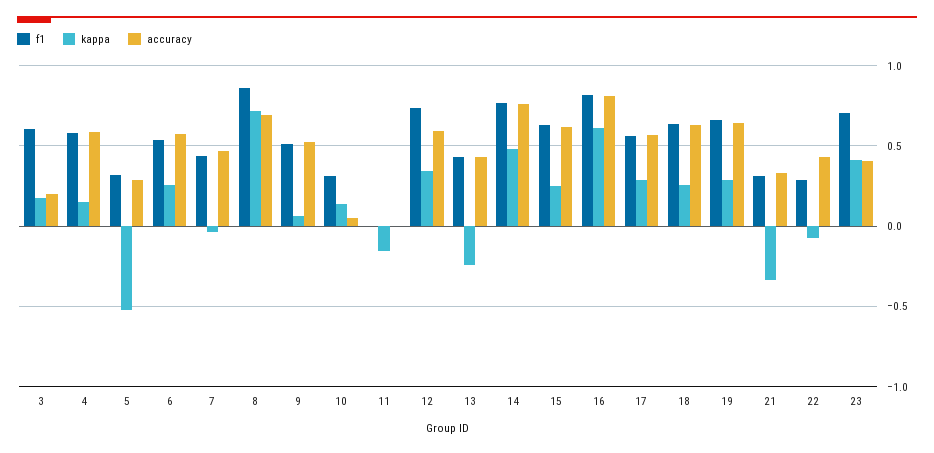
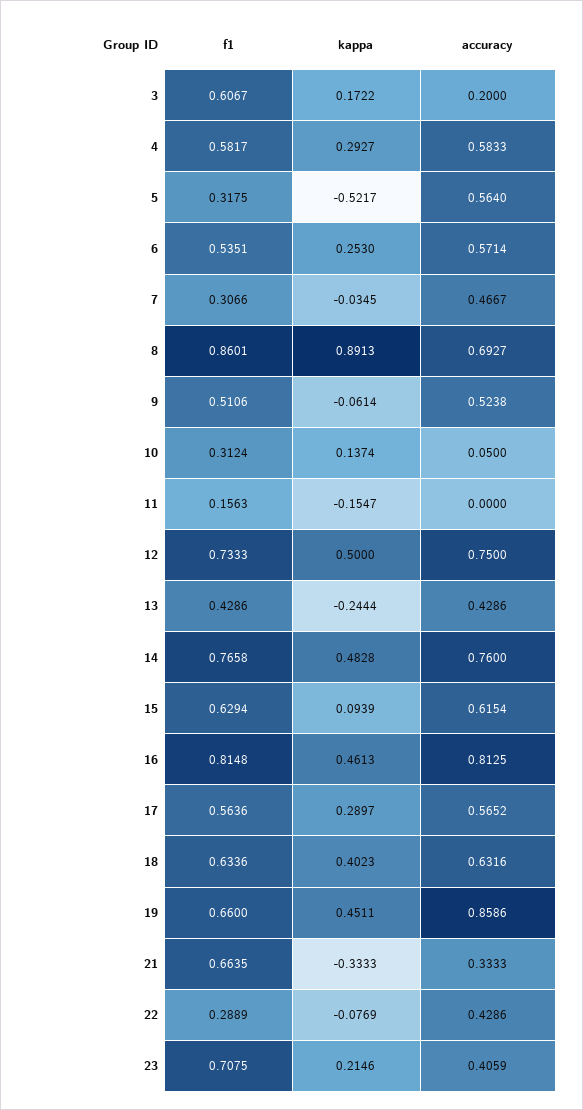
kappa, 4: 0.15 -> 0.2927
accuracy, 5: 0.3 -> 0.564
f1, 7: 0.45 -> 0.3066
kappa, 8: 0.7 -> 0.8913
kappa, 9: 0.05 -> -0.0614
f1, 11: 0 -> 0.1563
kappa, 12: 0.35 -> 0.5
accuracy, 12: 0.6 -> 0.75
kappa, 15: 0.25 -> 0.0939
kappa, 16: 0.6 -> 0.4613
kappa, 18: 0.25 -> 0.4023
kappa, 19: 0.3 -> 0.4511
accuracy, 19: 0.65 -> 0.8586
f1, 21: 0.3 -> 0.6635
kappa, 23: 0.4 -> 0.2146

